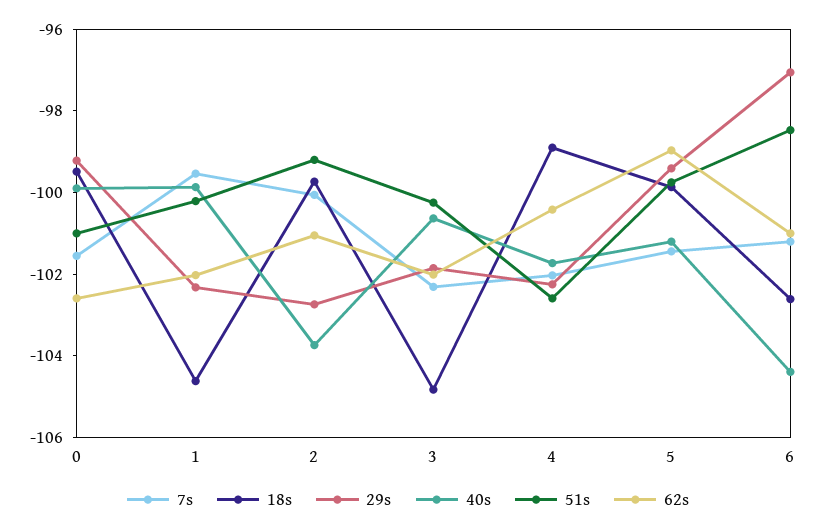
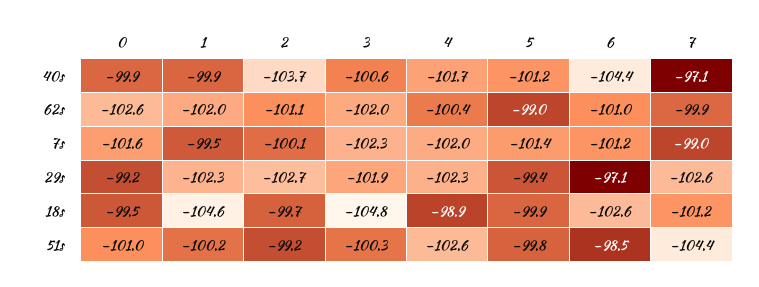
40s, 7: none -> -97.1
62s, 7: none -> -99.9
7s, 7: none -> -99
29s, 7: none -> -102.6
18s, 7: none -> -101.2
51s, 7: none -> -104.4

